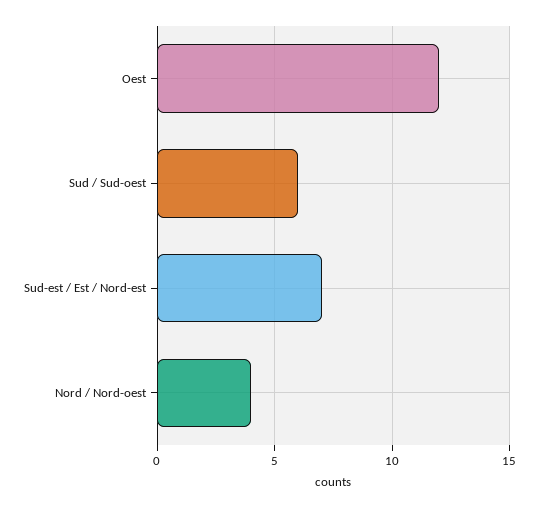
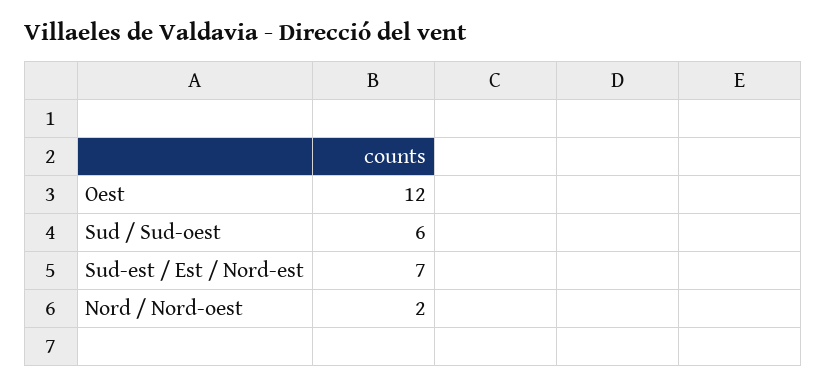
Nord / Nord-oest: 4 -> 2

